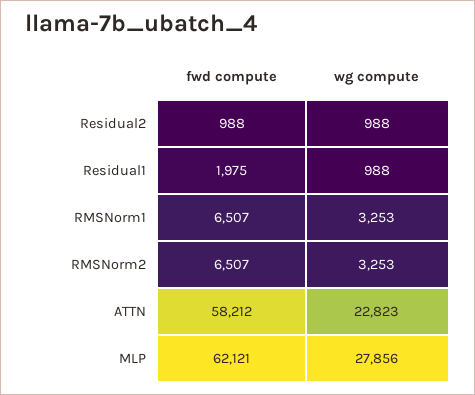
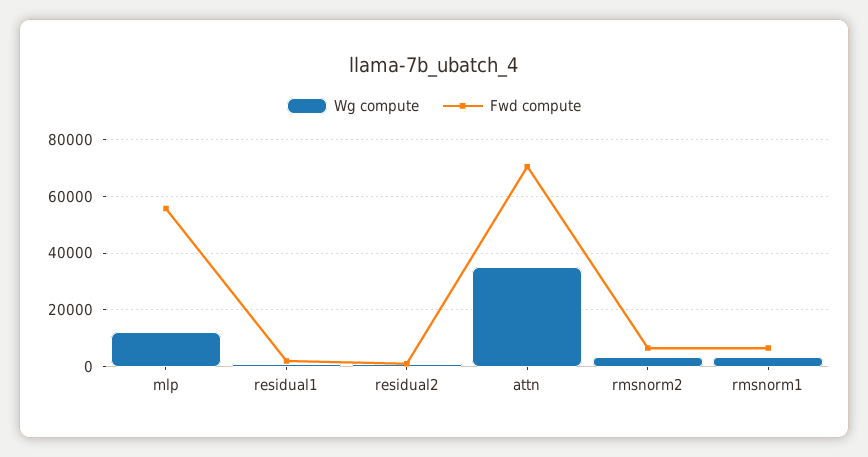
fwd compute, ATTN: 58212 -> 70000
wg compute, ATTN: 22823 -> 35000
fwd compute, MLP: 62121 -> 55000
wg compute, MLP: 27856 -> 12500

